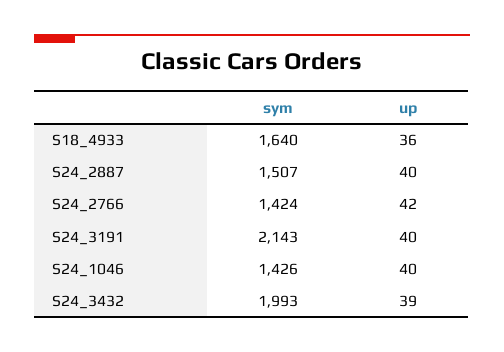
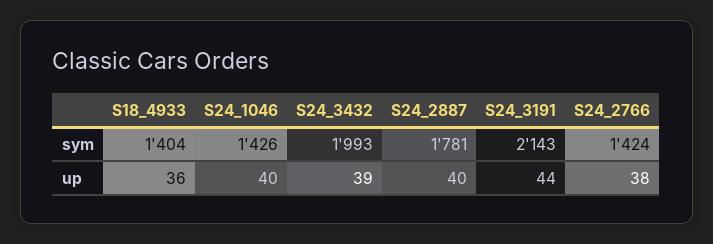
sym, S18_4933: 1640 -> 1404
sym, S24_2887: 1507 -> 1781
up, S24_2766: 42 -> 38
up, S24_3191: 40 -> 44

